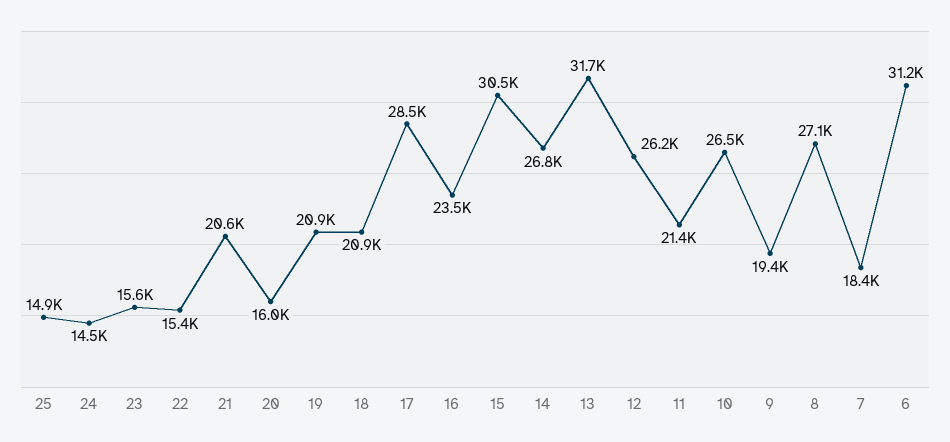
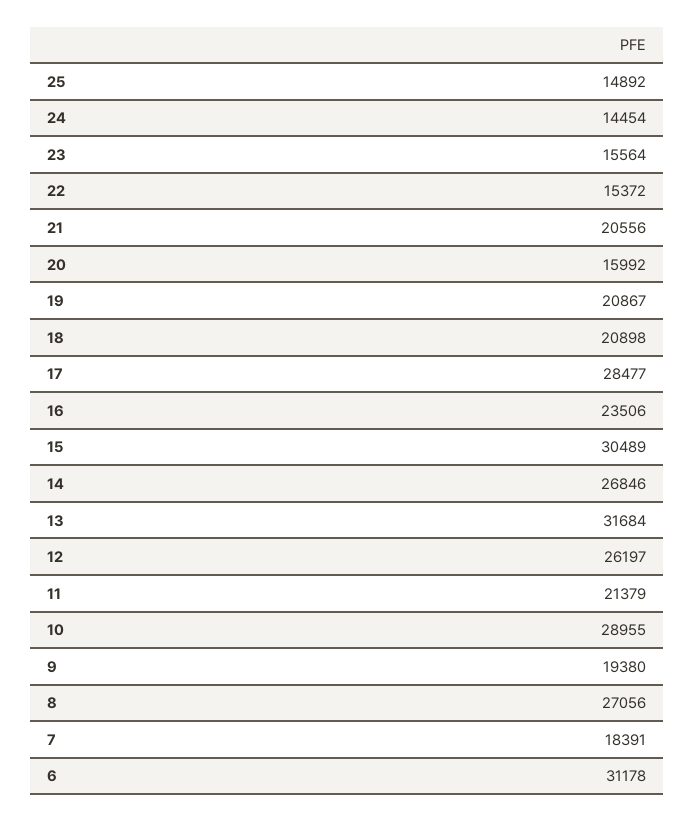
10: 26500 -> 28955

